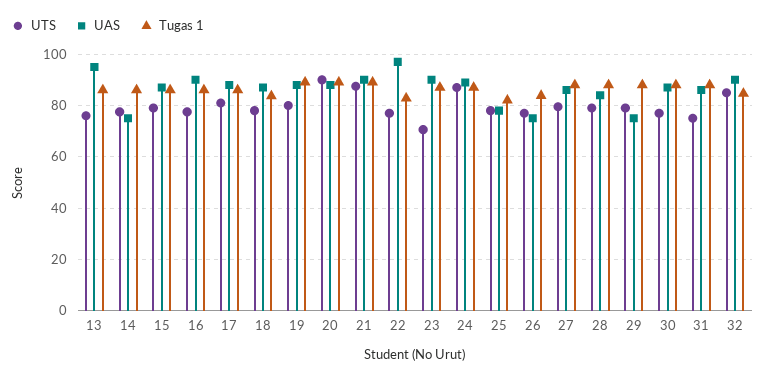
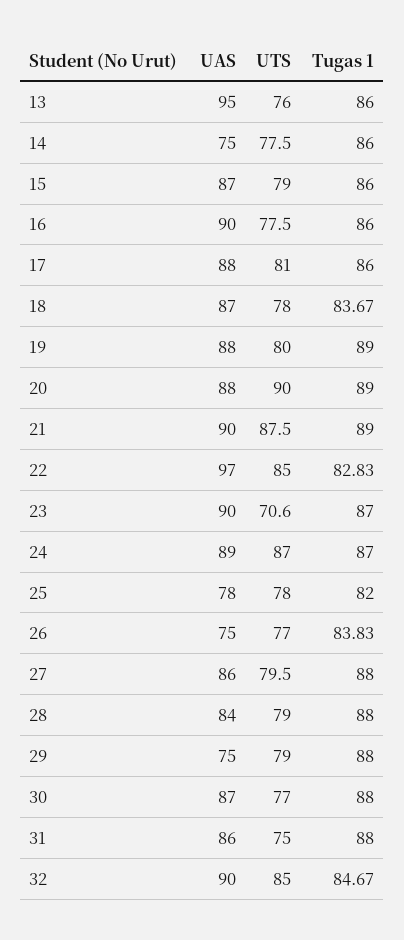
UTS, 22: 77.5 -> 85

